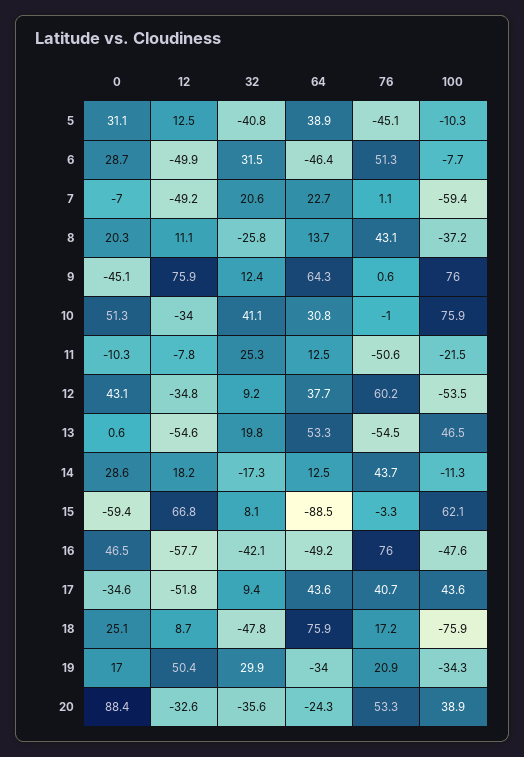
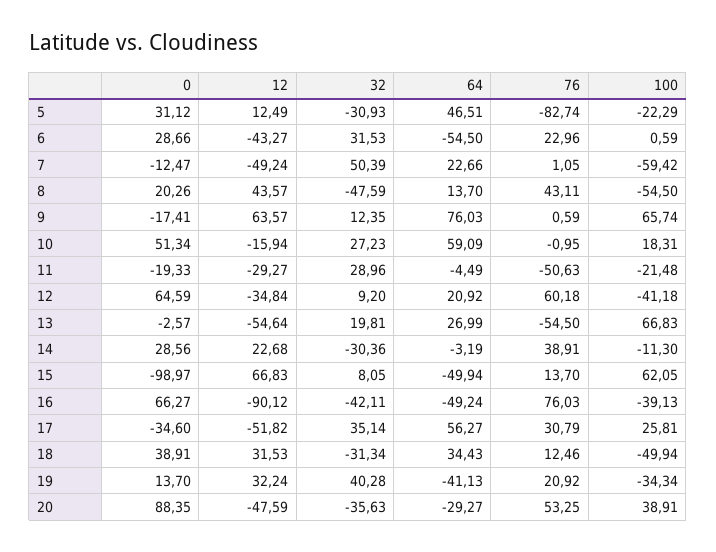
32, 5: -40.8 -> -30.93
64, 5: 38.9 -> 46.51
76, 5: -45.1 -> -82.74
100, 5: -10.3 -> -22.29
12, 6: -49.9 -> -43.27
64, 6: -46.4 -> -54.5
76, 6: 51.3 -> 22.96
100, 6: -7.7 -> 0.59
0, 7: -7 -> -12.47
32, 7: 20.6 -> 50.39
12, 8: 11.1 -> 43.57
32, 8: -25.8 -> -47.59
100, 8: -37.2 -> -54.5
0, 9: -45.1 -> -17.41
12, 9: 75.9 -> 63.57
64, 9: 64.3 -> 76.03
100, 9: 76 -> 65.74
12, 10: -34 -> -15.94
32, 10: 41.1 -> 27.23
64, 10: 30.8 -> 59.09
100, 10: 75.9 -> 18.31
0, 11: -10.3 -> -19.33
12, 11: -7.8 -> -29.27
32, 11: 25.3 -> 28.96
64, 11: 12.5 -> -4.49
0, 12: 43.1 -> 64.59
64, 12: 37.7 -> 20.92
100, 12: -53.5 -> -41.18
0, 13: 0.6 -> -2.57
64, 13: 53.3 -> 26.99
100, 13: 46.5 -> 66.83
12, 14: 18.2 -> 22.68
32, 14: -17.3 -> -30.36
64, 14: 12.5 -> -3.19
76, 14: 43.7 -> 38.91
0, 15: -59.4 -> -98.97
64, 15: -88.5 -> -49.94
76, 15: -3.3 -> 13.7
0, 16: 46.5 -> 66.27
12, 16: -57.7 -> -90.12
100, 16: -47.6 -> -39.13
32, 17: 9.4 -> 35.14
64, 17: 43.6 -> 56.27
76, 17: 40.7 -> 30.79
100, 17: 43.6 -> 25.81
0, 18: 25.1 -> 38.91
12, 18: 8.7 -> 31.53
32, 18: -47.8 -> -31.34
64, 18: 75.9 -> 34.43
76, 18: 17.2 -> 12.46
100, 18: -75.9 -> -49.94
0, 19: 17 -> 13.7
12, 19: 50.4 -> 32.24
32, 19: 29.9 -> 40.28
64, 19: -34 -> -41.13
12, 20: -32.6 -> -47.59
64, 20: -24.3 -> -29.27

